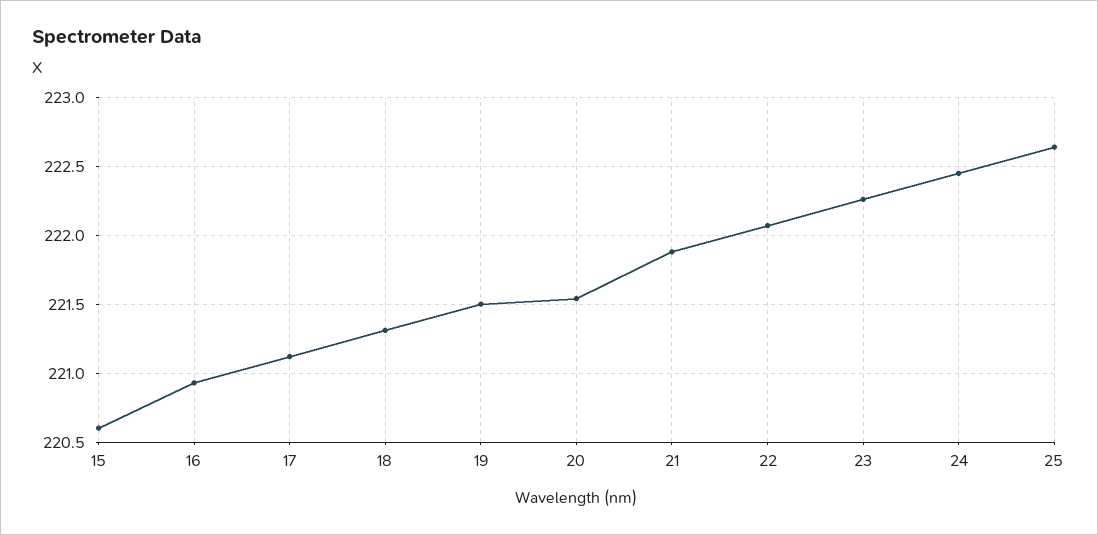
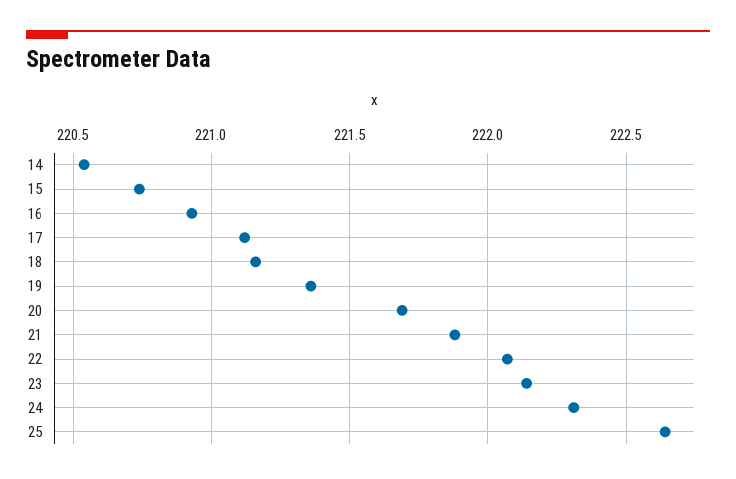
15: 220.6 -> 220.75
18: 221.3 -> 221.15
19: 221.5 -> 221.35
20: 221.55 -> 221.7
23: 222.25 -> 222.15
24: 222.45 -> 222.3
14: none -> 220.55

